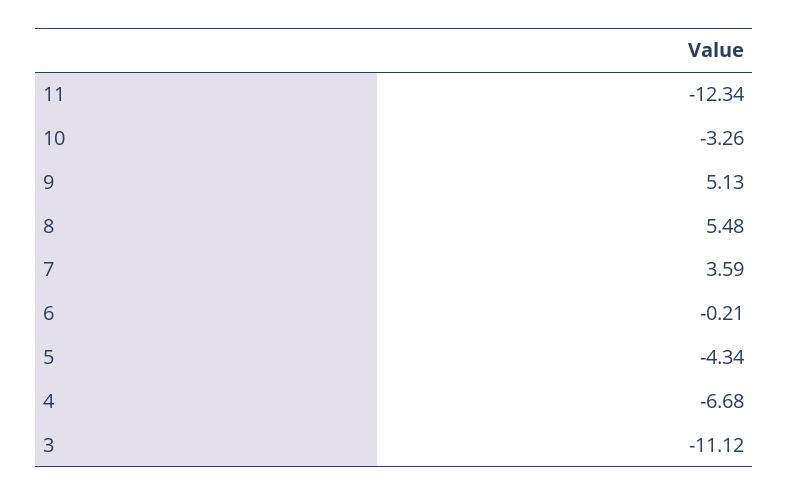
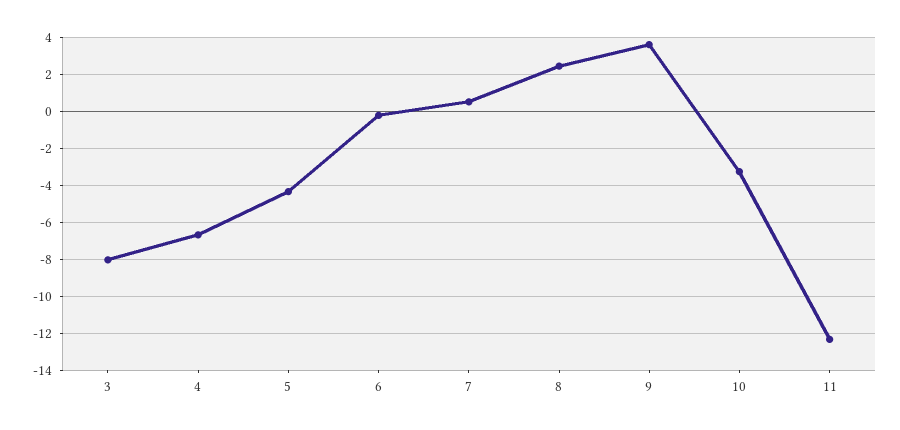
9: 5.13 -> 3.5
8: 5.48 -> 2.5
7: 3.59 -> 0.5
3: -11.12 -> -8

